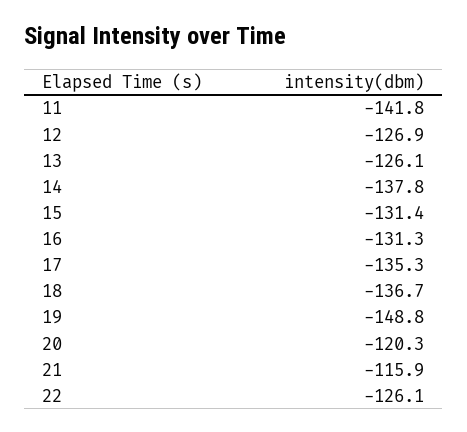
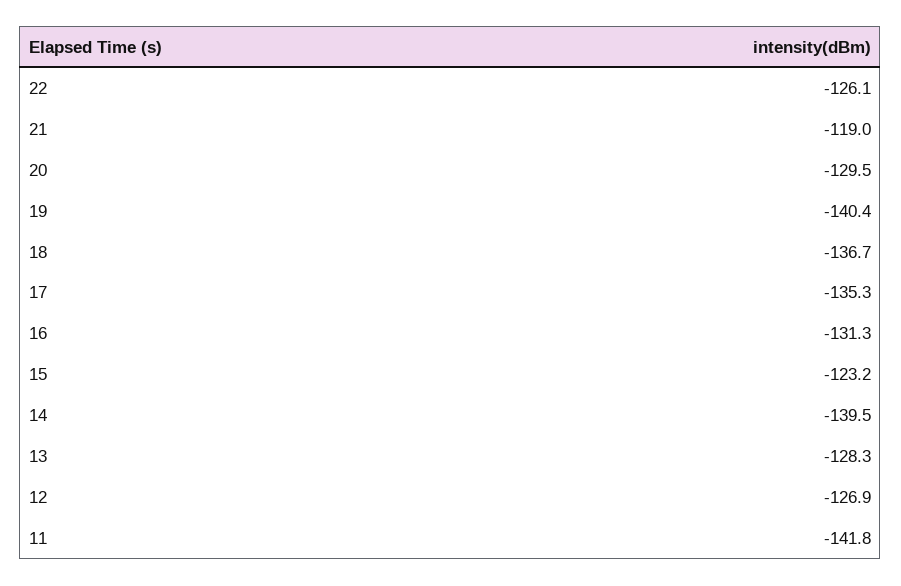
13: -126.1 -> -128.3
14: -137.8 -> -139.5
15: -131.4 -> -123.2
19: -148.8 -> -140.4
20: -120.3 -> -129.5
21: -115.9 -> -119

